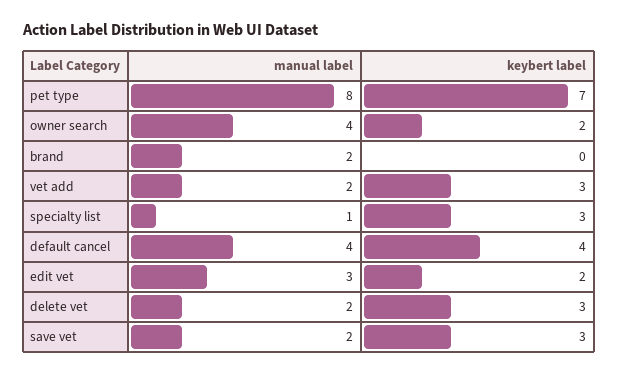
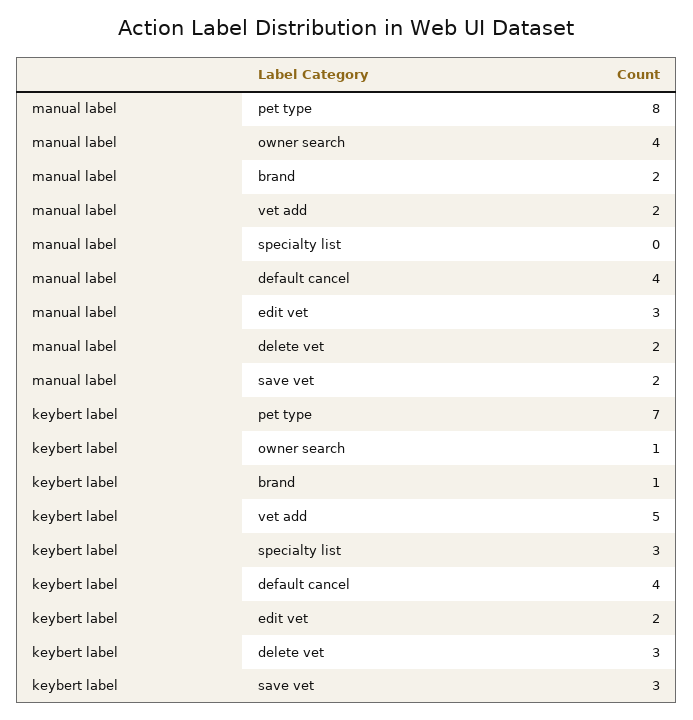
keybert label, owner search: 2 -> 1
keybert label, brand: 0 -> 1
keybert label, vet add: 3 -> 5
manual label, specialty list: 1 -> 0

